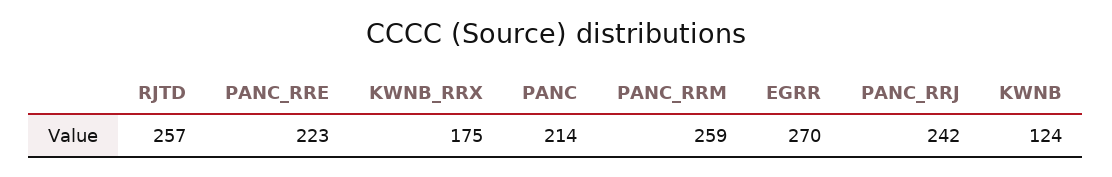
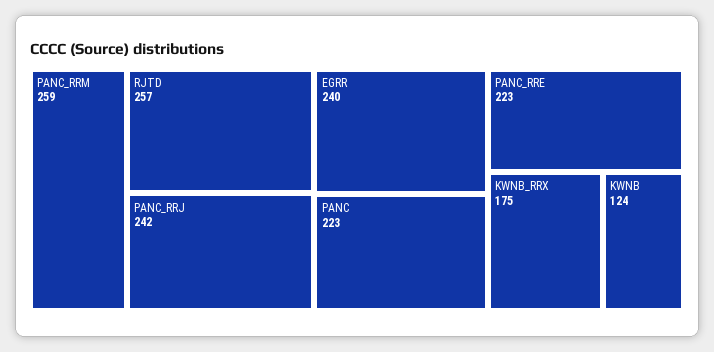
PANC: 214 -> 223
EGRR: 270 -> 240

